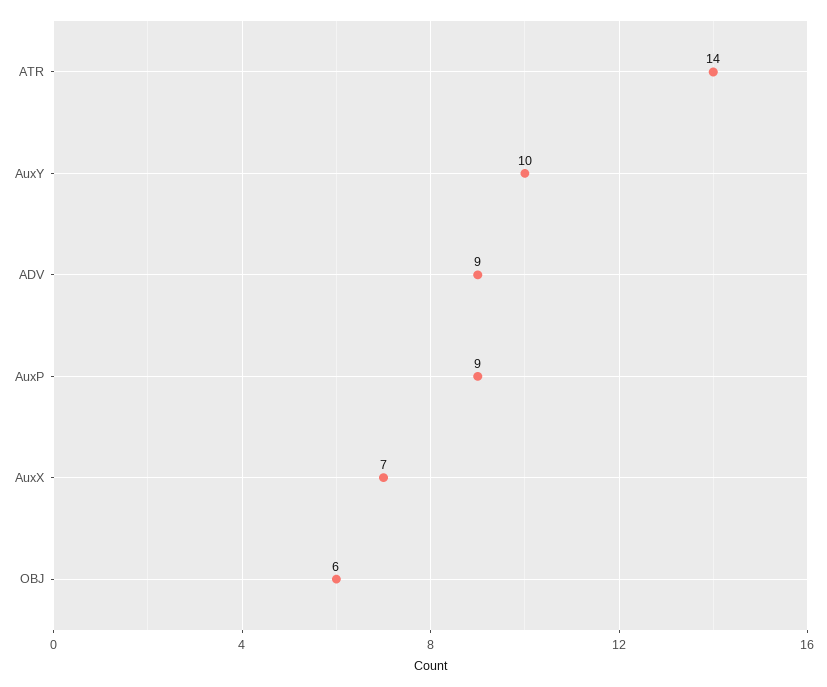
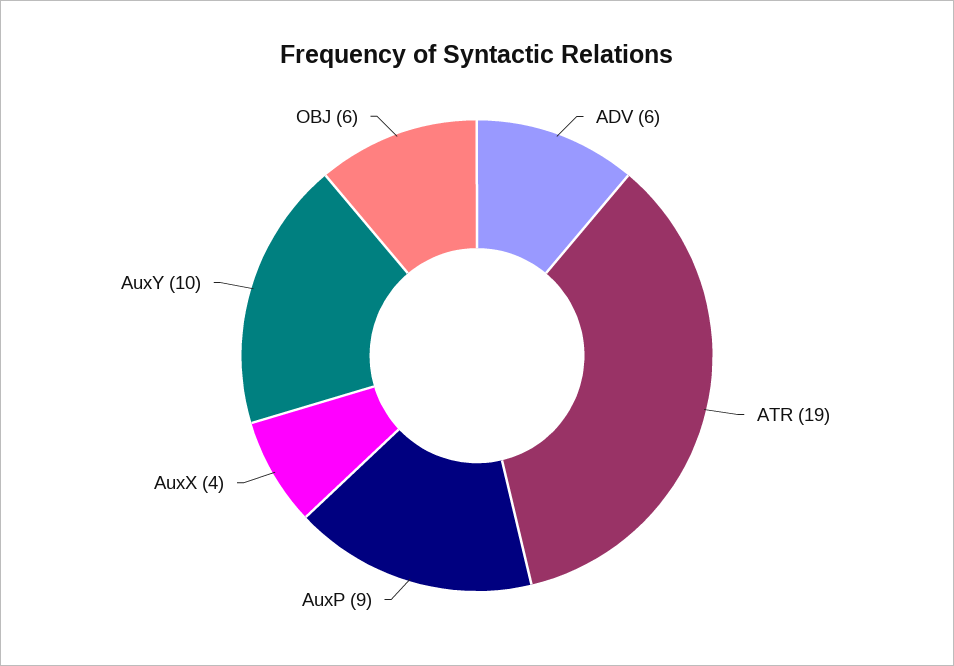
ATR: 14 -> 19
ADV: 9 -> 6
AuxX: 7 -> 4

